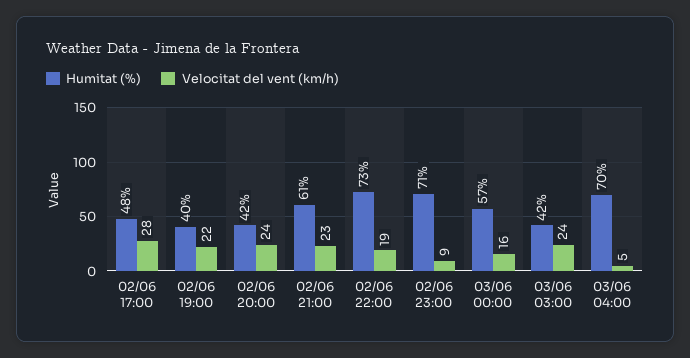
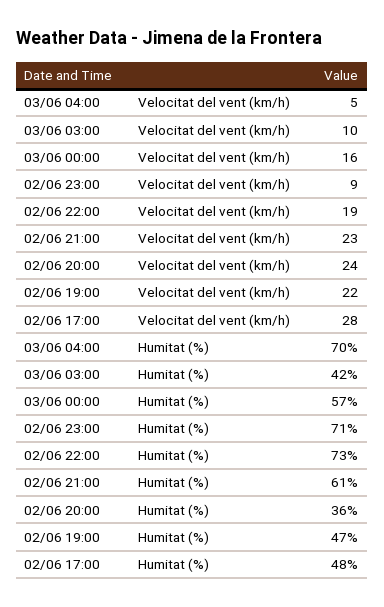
Humitat (%), 02/06 19:00: 40 -> 47
Humitat (%), 02/06 20:00: 42 -> 36
Velocitat del vent (km/h), 03/06 03:00: 24 -> 10

